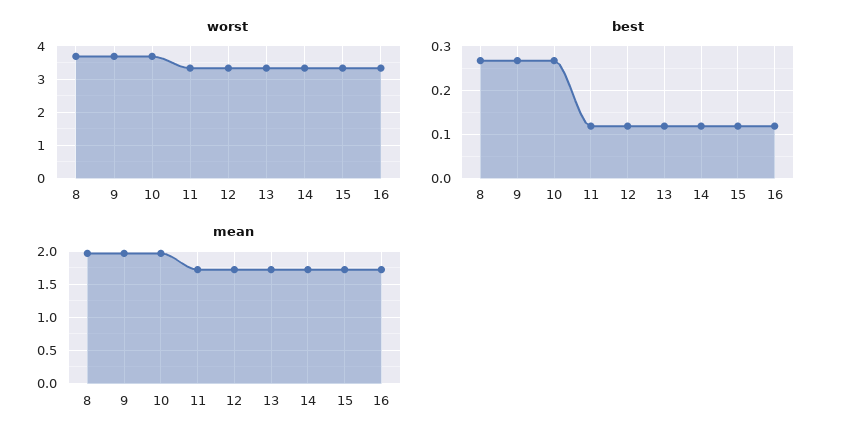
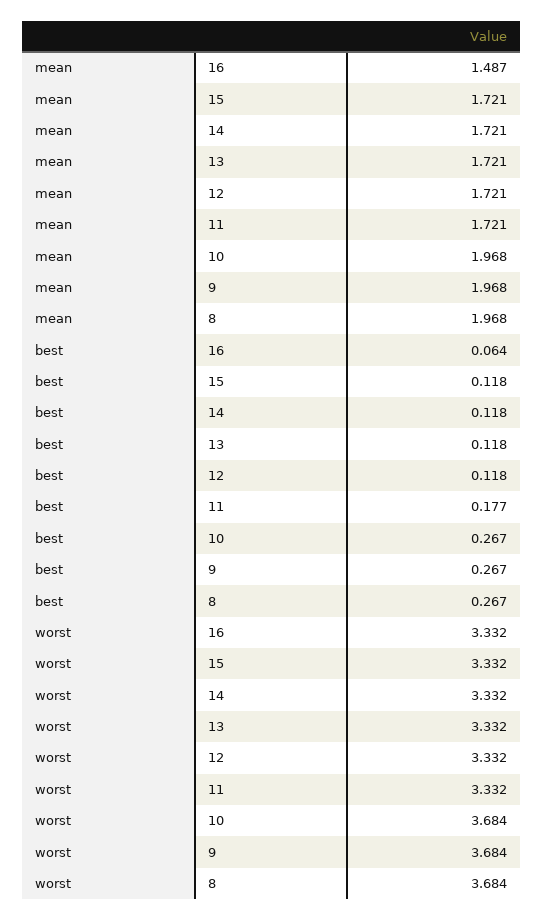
best, 11: 0.12 -> 0.177
best, 16: 0.12 -> 0.064
mean, 16: 1.7 -> 1.487

